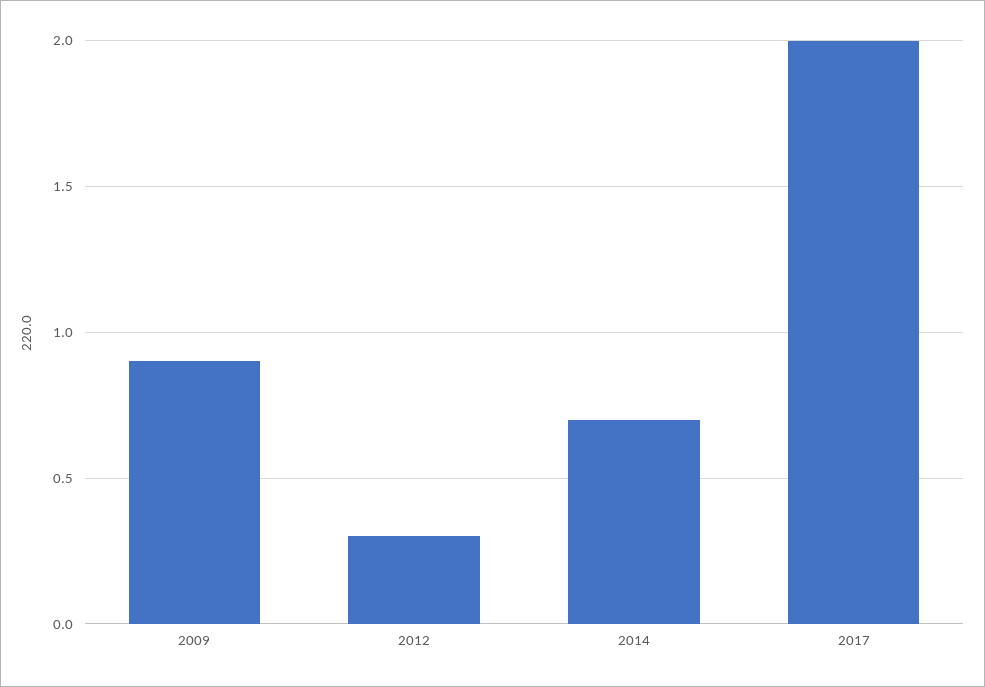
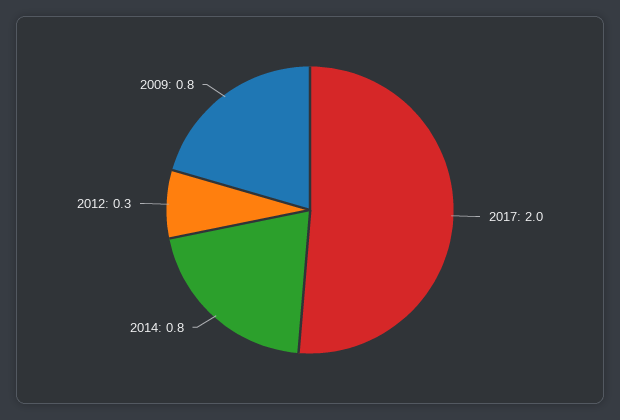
2009: 0.9 -> 0.8
2014: 0.7 -> 0.8

